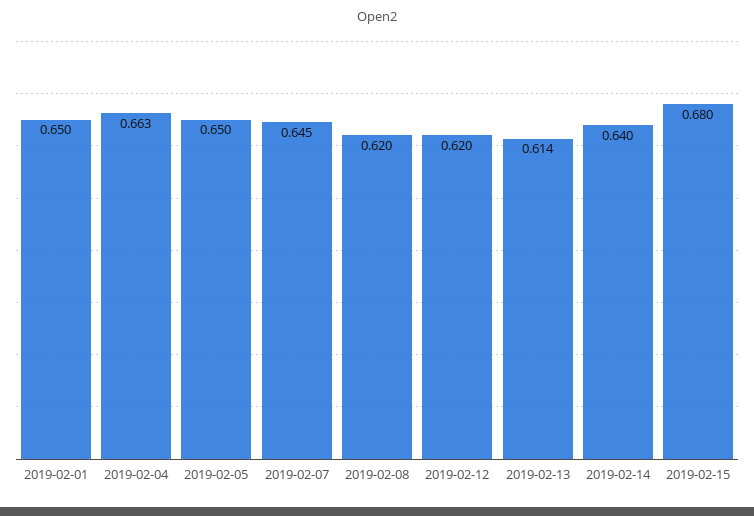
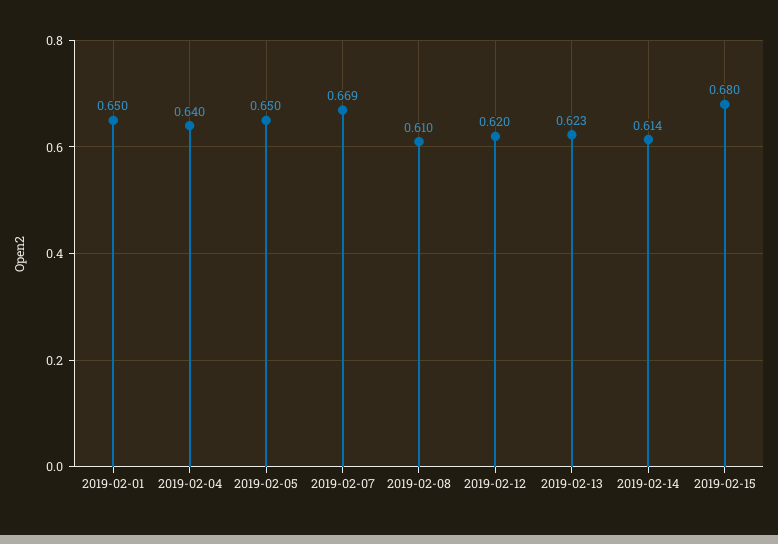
2019-02-04: 0.663 -> 0.64
2019-02-07: 0.645 -> 0.669
2019-02-08: 0.62 -> 0.61
2019-02-13: 0.614 -> 0.623
2019-02-14: 0.64 -> 0.614

